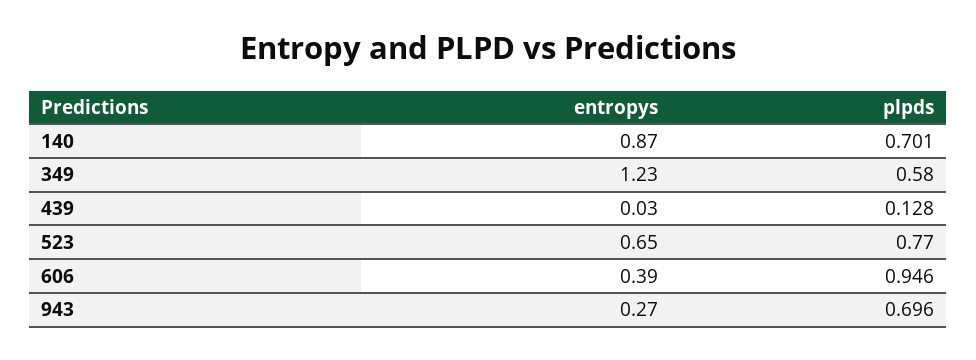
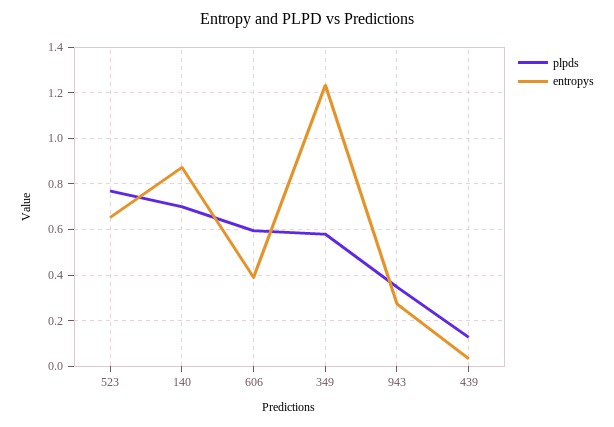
plpds, 606: 0.946 -> 0.6
plpds, 943: 0.696 -> 0.35

